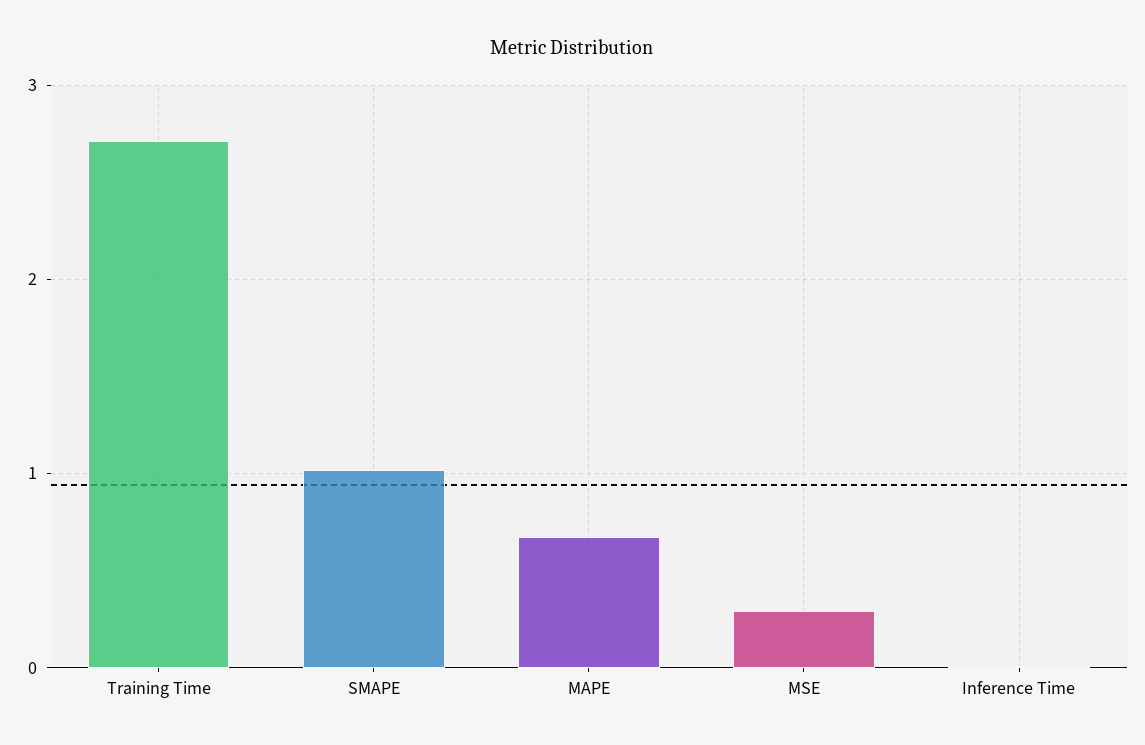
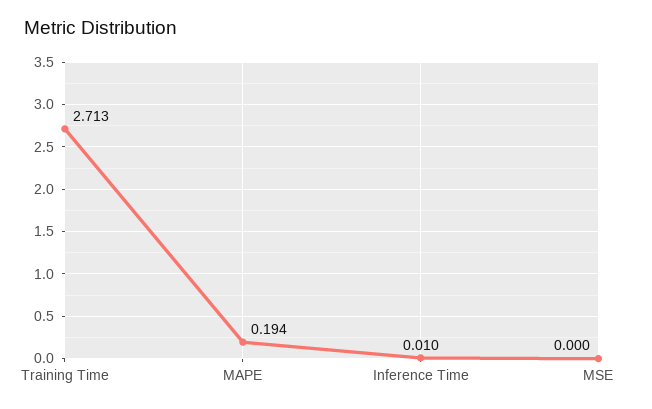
SMAPE: 1 -> none
MAPE: 0.7 -> 0.194
MSE: 0.3 -> 0

